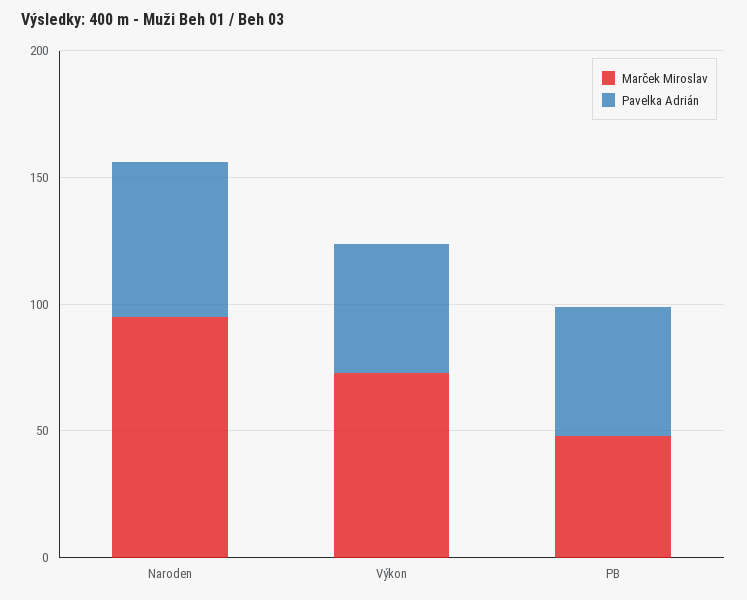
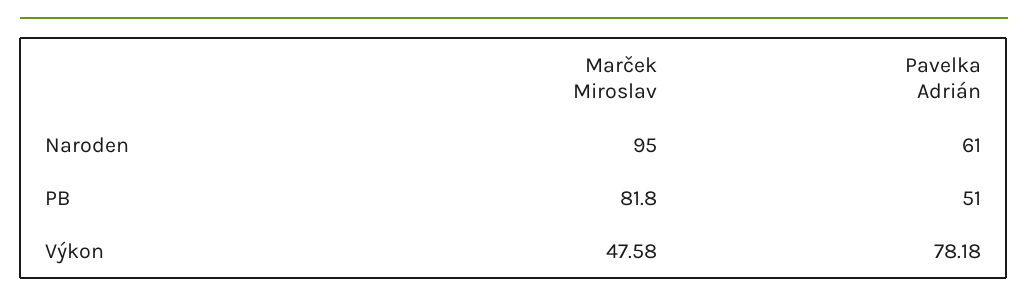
Marček Miroslav, Výkon: 70 -> 47.58
Pavelka Adrián, Výkon: 50 -> 78.18
Marček Miroslav, PB: 50 -> 81.8

